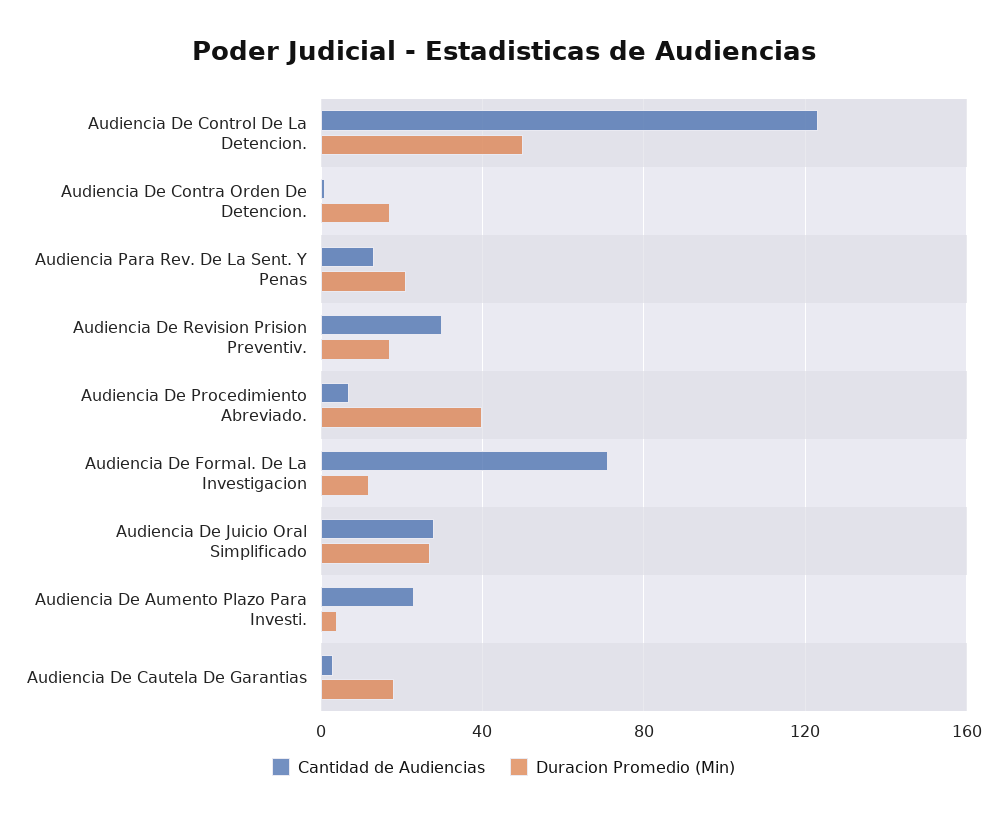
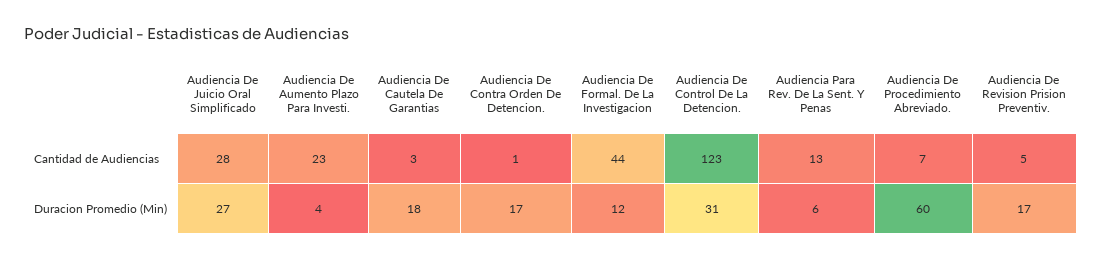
Duracion Promedio (Min), Audiencia De Control De La Detencion.: 50 -> 31
Duracion Promedio (Min), Audiencia Para Rev. De La Sent. Y Penas: 20 -> 6
Cantidad de Audiencias, Audiencia De Revision Prision Preventiv.: 30 -> 5
Duracion Promedio (Min), Audiencia De Procedimiento Abreviado.: 40 -> 60
Cantidad de Audiencias, Audiencia De Formal. De La Investigacion: 70 -> 44

